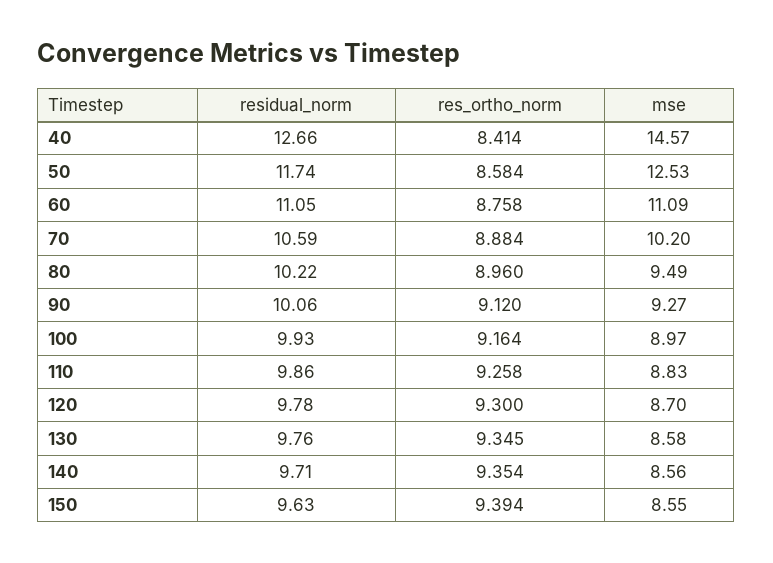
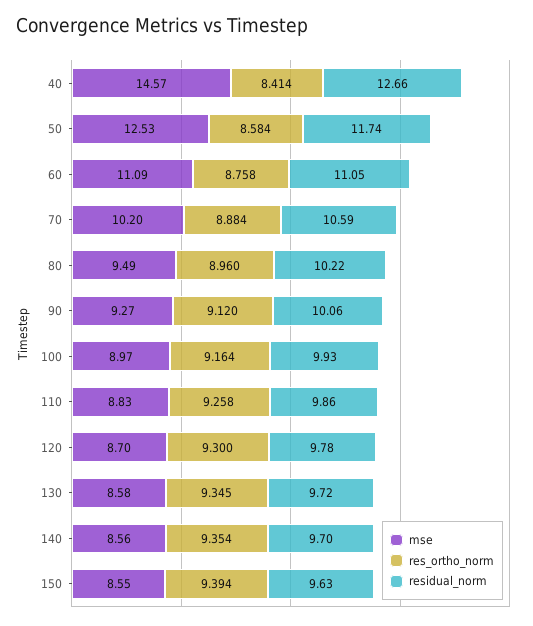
residual_norm, 130: 9.76 -> 9.72
residual_norm, 140: 9.71 -> 9.7

